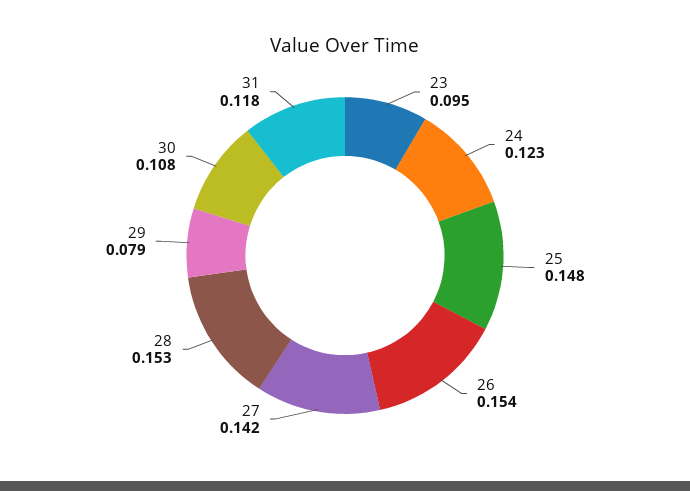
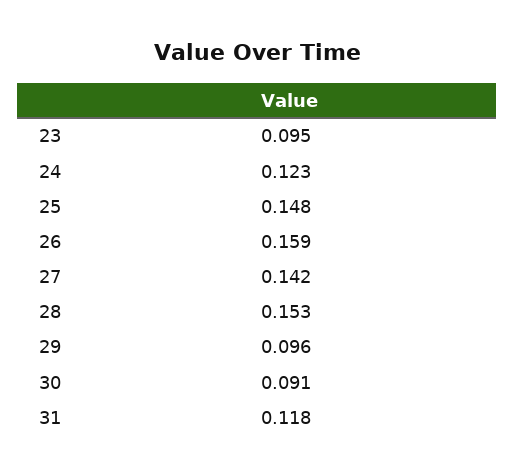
26: 0.154 -> 0.159
29: 0.079 -> 0.096
30: 0.108 -> 0.091

